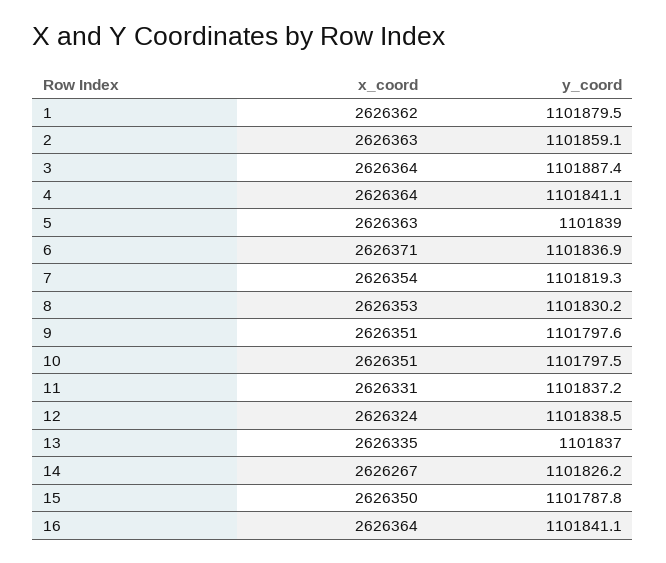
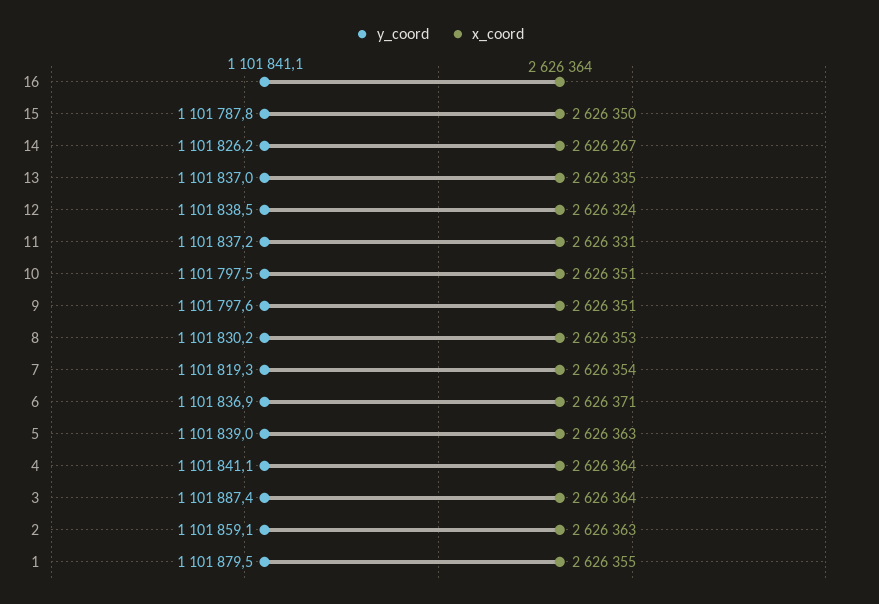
x_coord, 1: 2626362 -> 2626355

